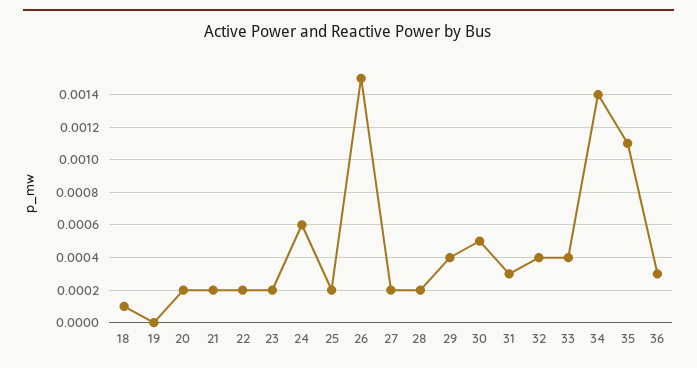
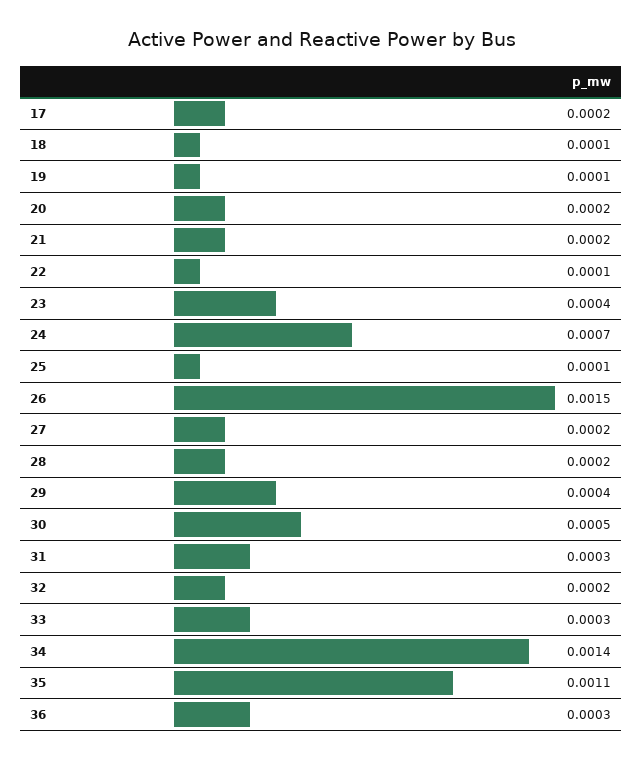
19: 0 -> 0.0001
22: 0.0002 -> 0.0001
23: 0.0002 -> 0.0004
24: 0.0006 -> 0.0007
25: 0.0002 -> 0.0001
32: 0.0004 -> 0.0002
33: 0.0004 -> 0.0003
17: none -> 0.0002

